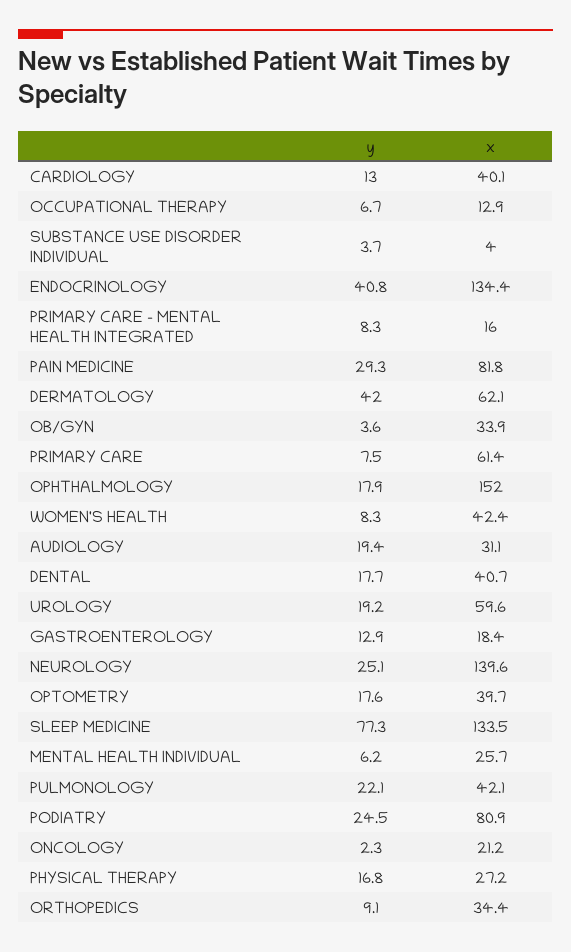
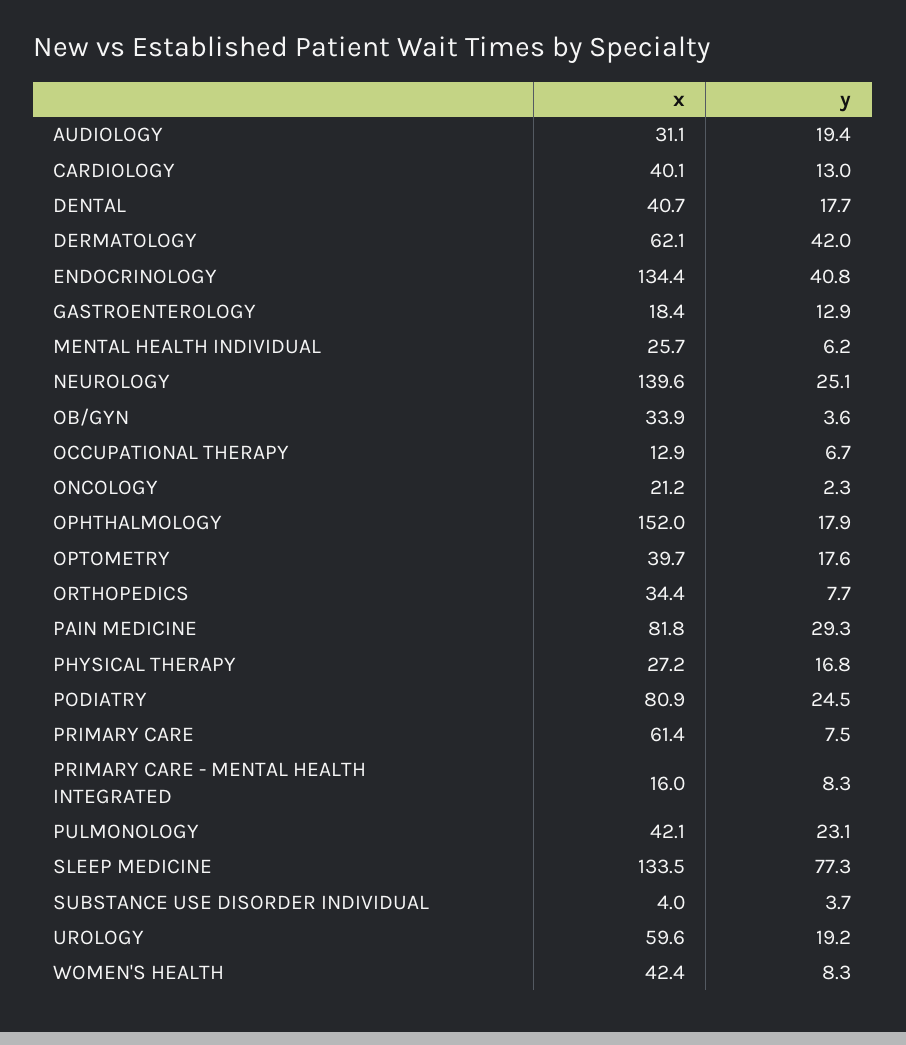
y, PULMONOLOGY: 22.1 -> 23.1
y, ORTHOPEDICS: 9.1 -> 7.7

